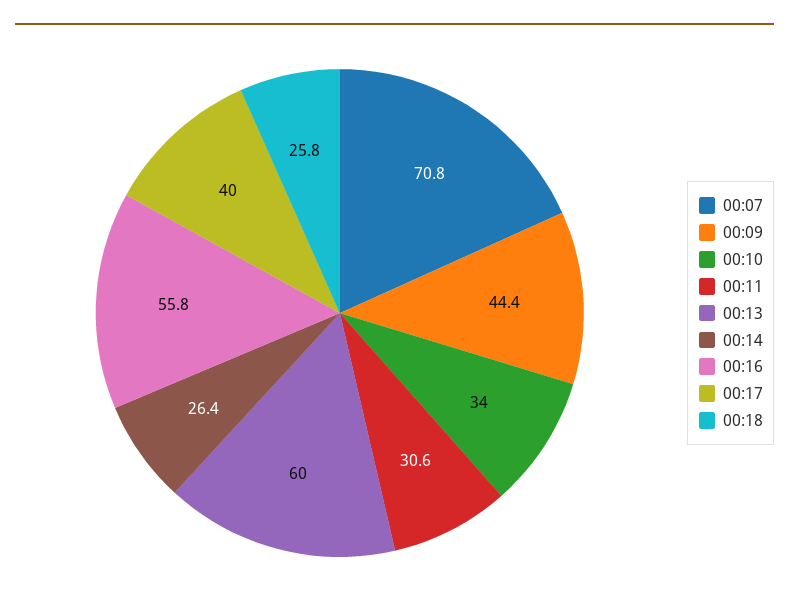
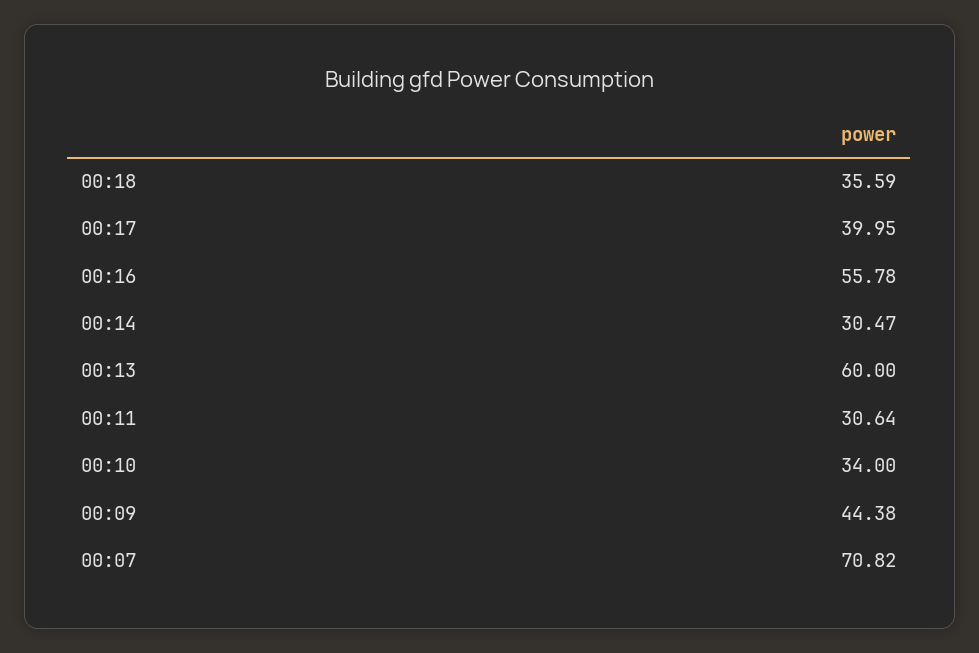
00:14: 26.4 -> 30.47
00:18: 25.8 -> 35.59

